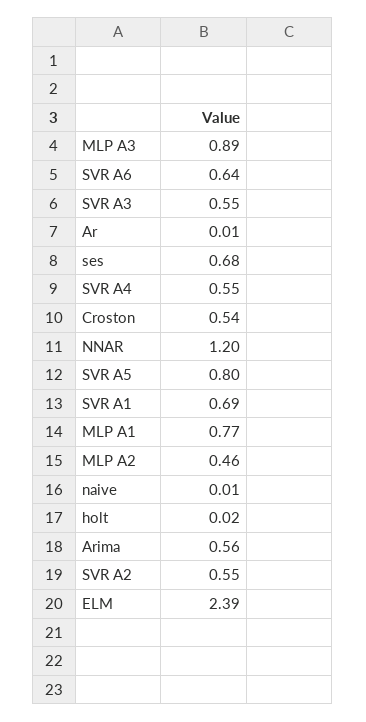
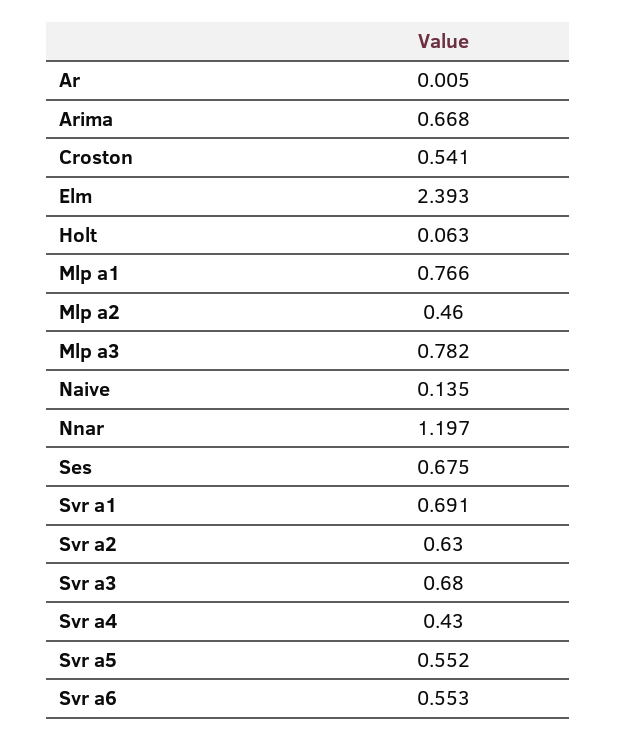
MLP A3: 0.89 -> 0.782
SVR A6: 0.64 -> 0.553
SVR A3: 0.55 -> 0.68
SVR A4: 0.55 -> 0.43
SVR A5: 0.8 -> 0.552
naive: 0.01 -> 0.135
holt: 0.02 -> 0.063
Arima: 0.56 -> 0.668
SVR A2: 0.55 -> 0.63

